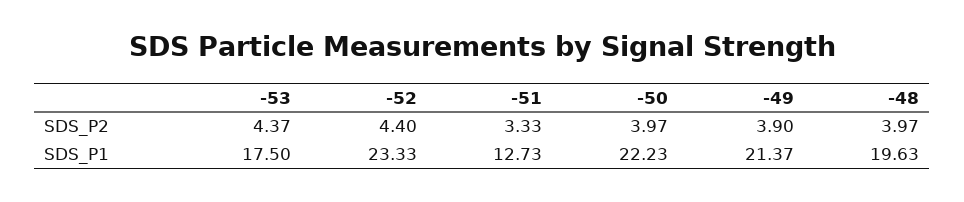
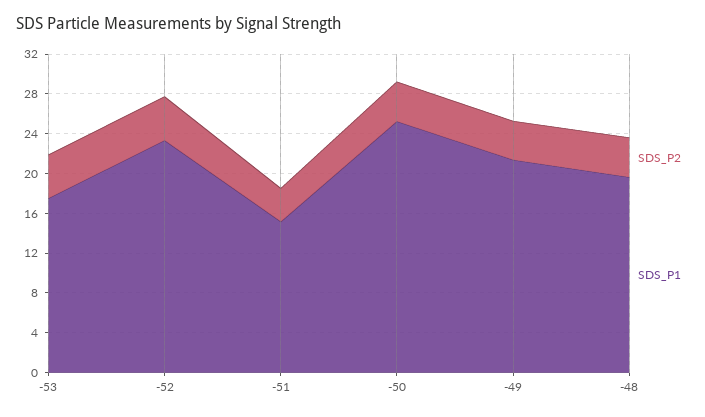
SDS_P1, -51: 12.73 -> 15
SDS_P1, -50: 22.23 -> 25

